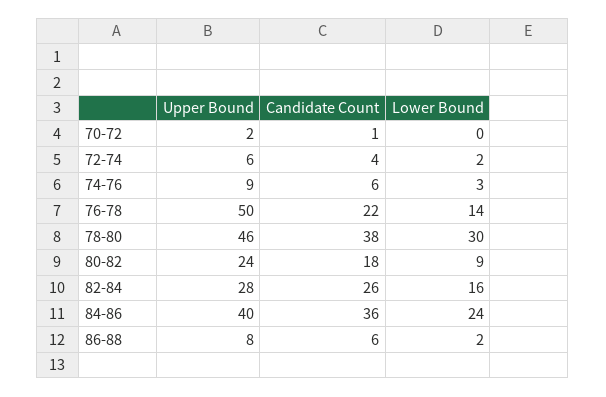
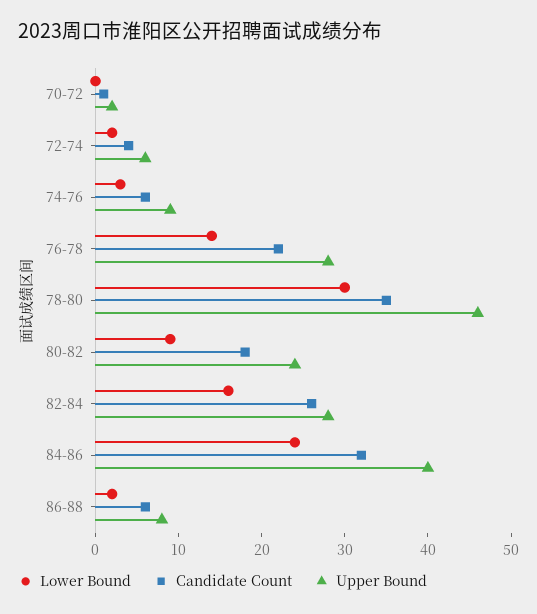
Upper Bound, 76-78: 50 -> 28
Candidate Count, 78-80: 38 -> 35
Candidate Count, 84-86: 36 -> 32

